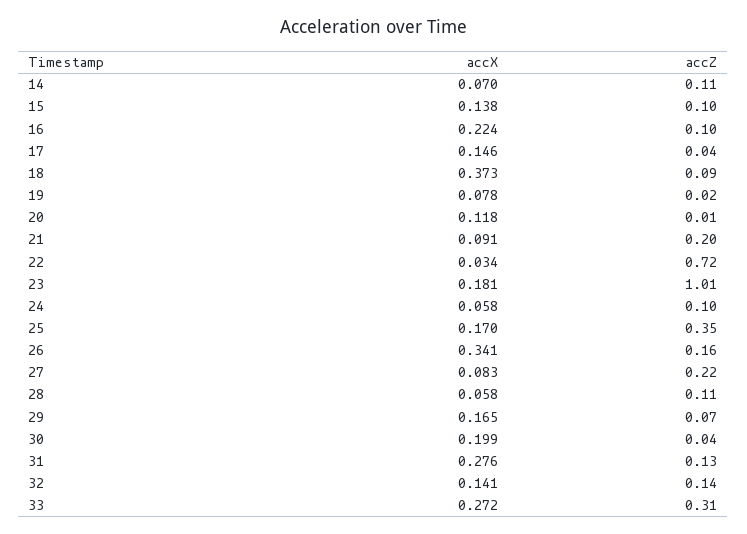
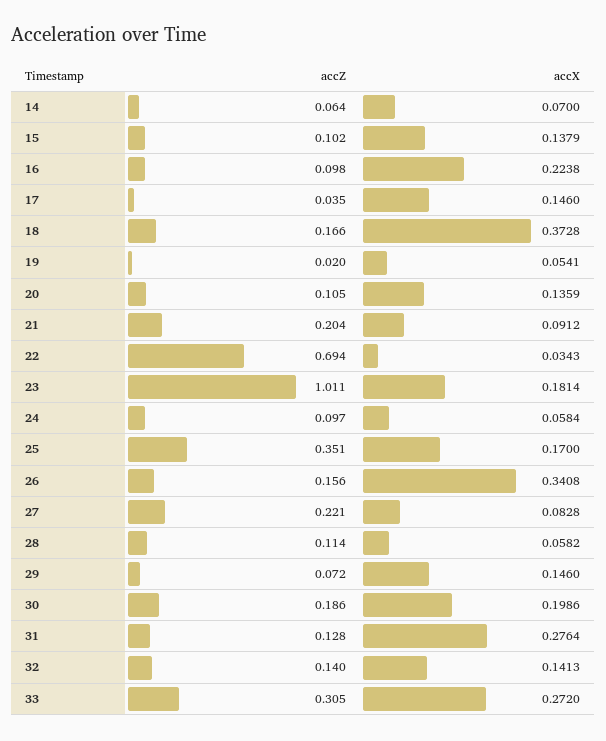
accZ, 14: 0.11 -> 0.064
accZ, 18: 0.09 -> 0.166
accX, 19: 0.078 -> 0.0541
accX, 20: 0.118 -> 0.1359
accZ, 20: 0.01 -> 0.105
accZ, 22: 0.72 -> 0.694
accX, 29: 0.165 -> 0.146
accZ, 30: 0.04 -> 0.186

